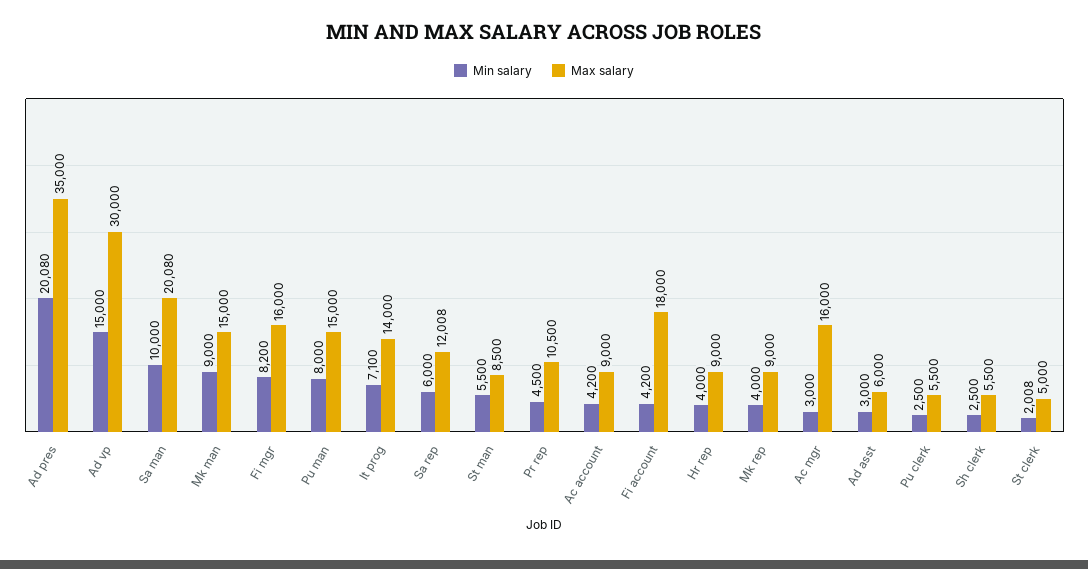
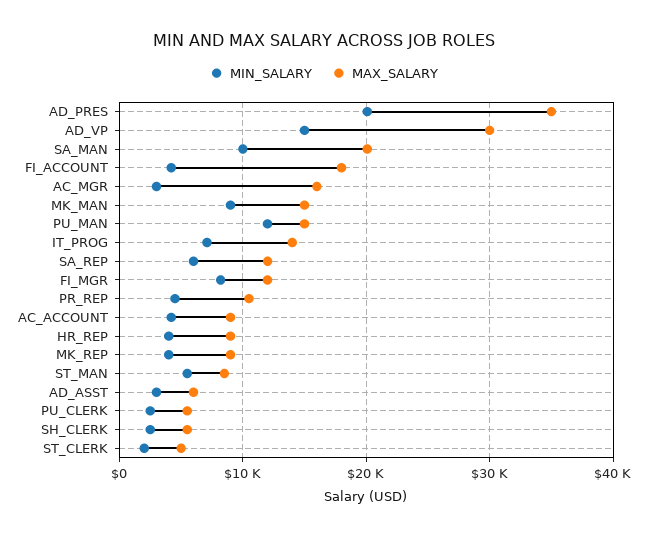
Max salary, Fi mgr: 16000 -> 12000
Min salary, Pu man: 8000 -> 12000

